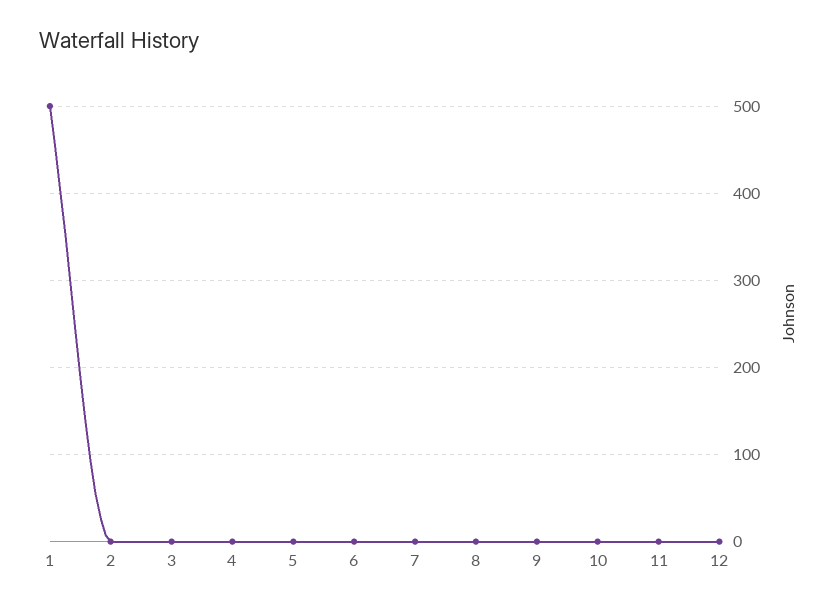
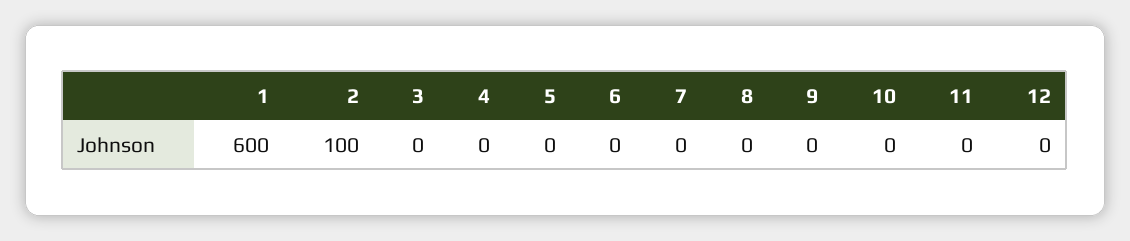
1: 500 -> 600
2: 0 -> 100

